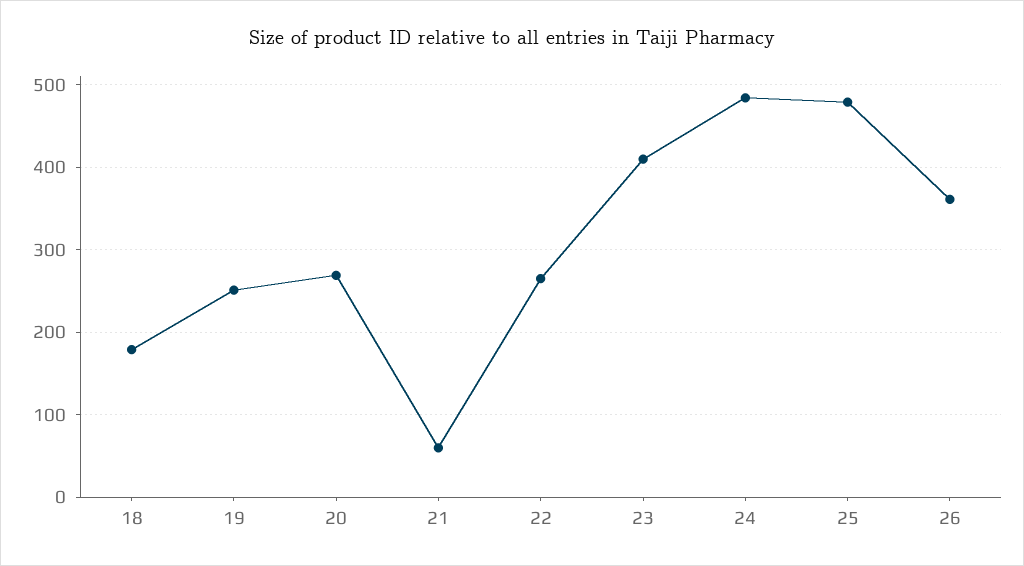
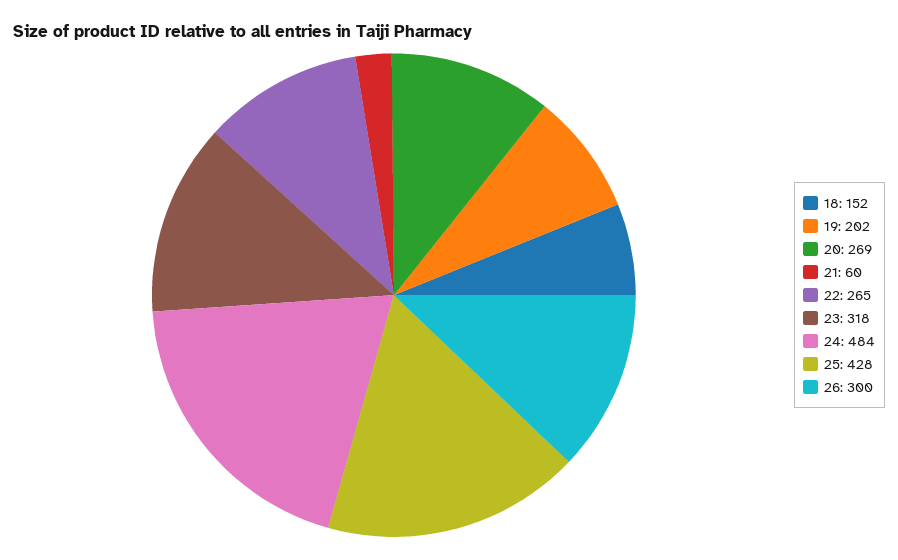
18: 180 -> 152
19: 250 -> 202
23: 410 -> 318
25: 480 -> 428
26: 360 -> 300

